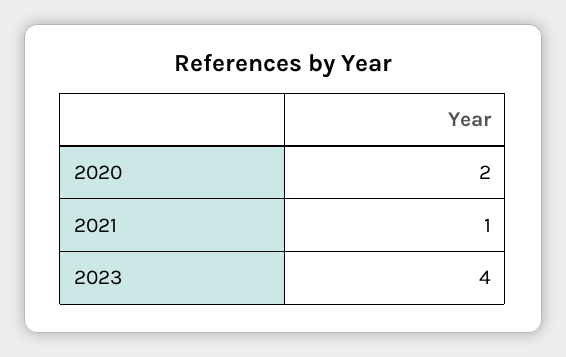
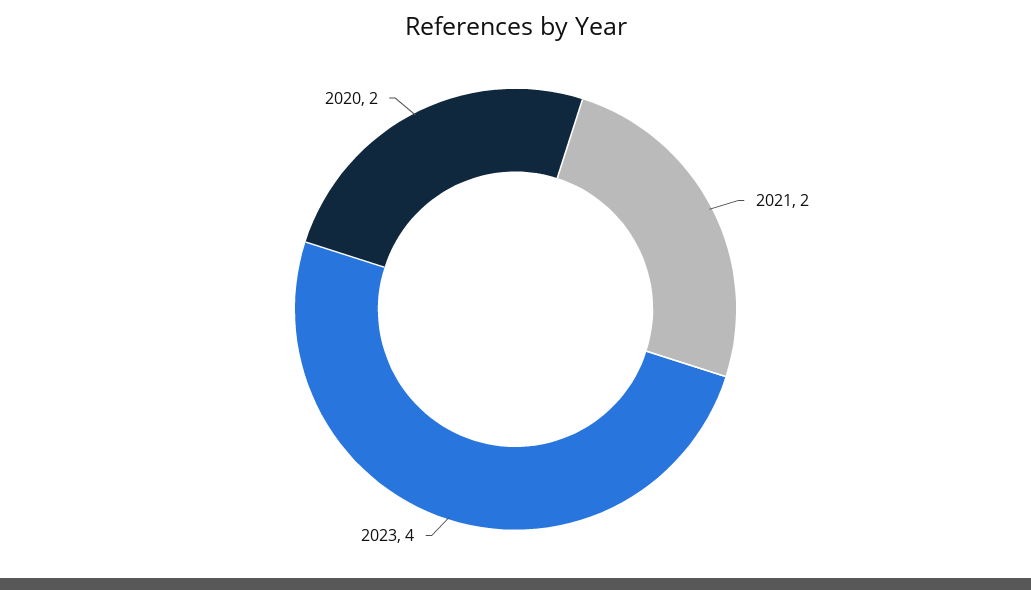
2021: 1 -> 2

